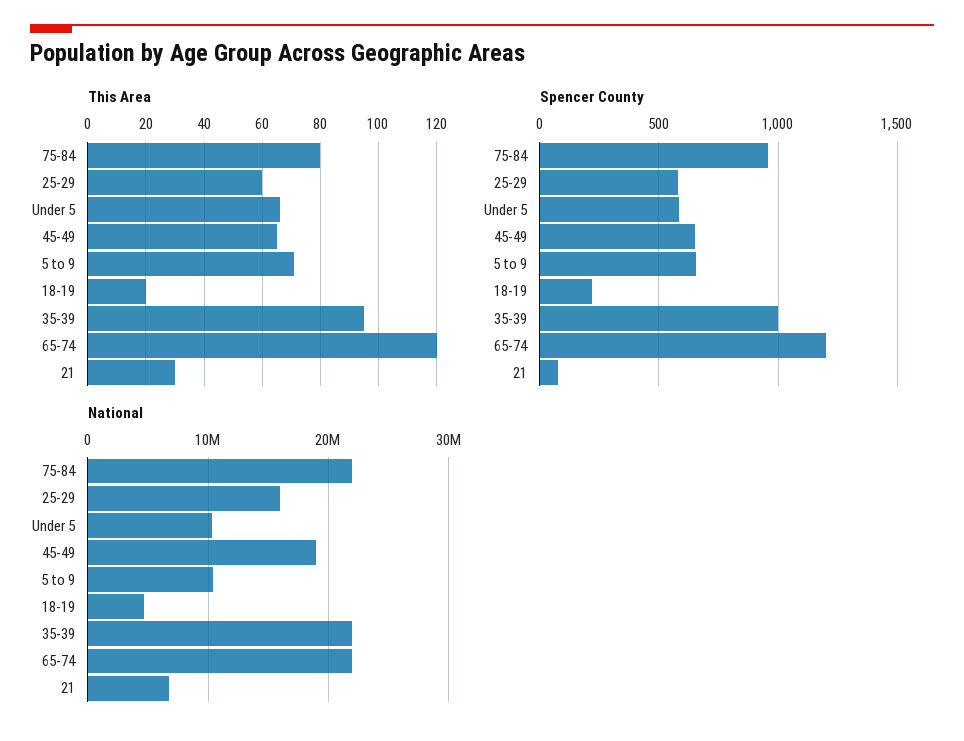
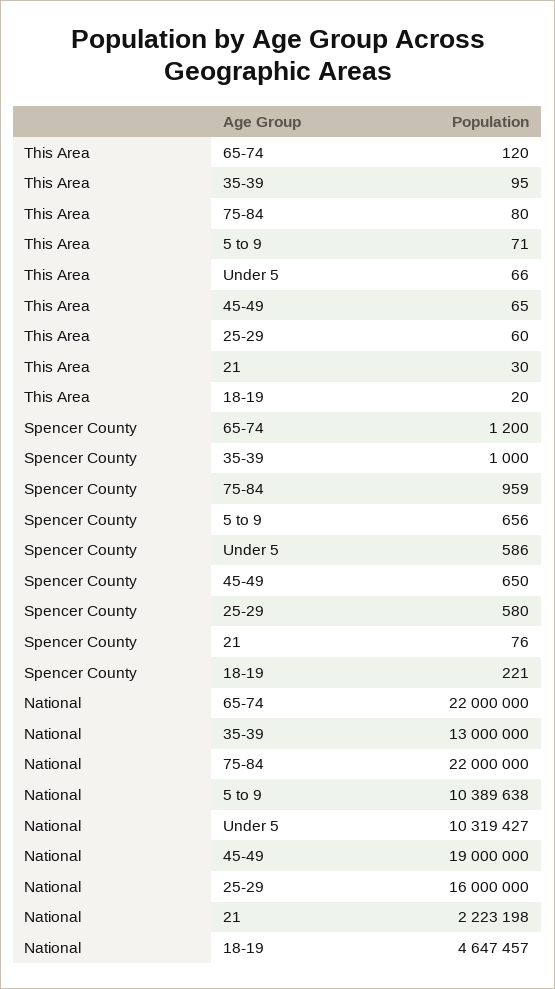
National, 35-39: 22000000 -> 13000000
National, 21: 7000000 -> 2223198

